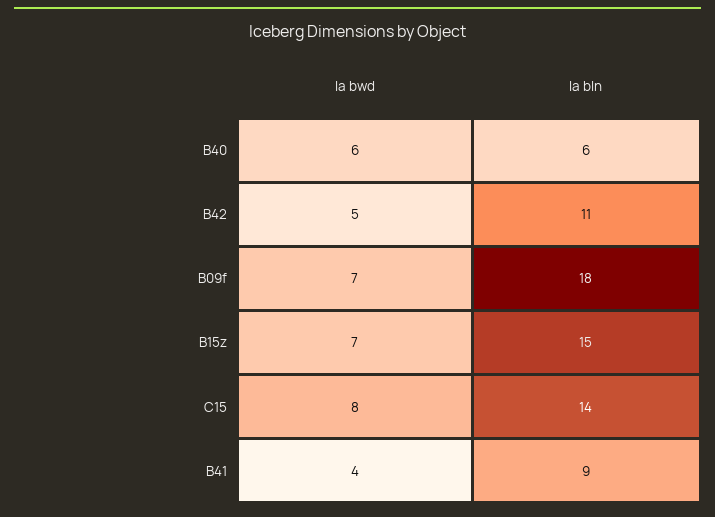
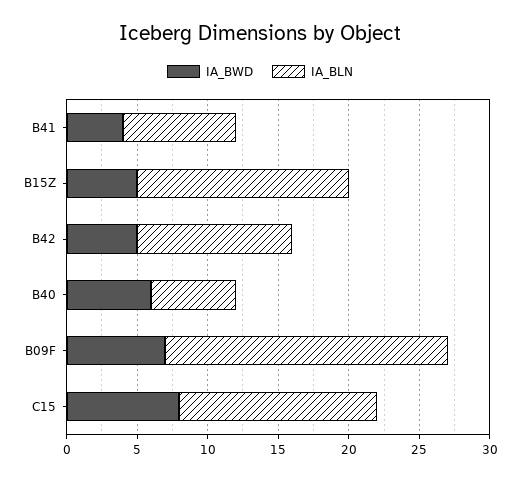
Ia bln, B09f: 18 -> 20
Ia bwd, B15z: 7 -> 5
Ia bln, B41: 9 -> 8

